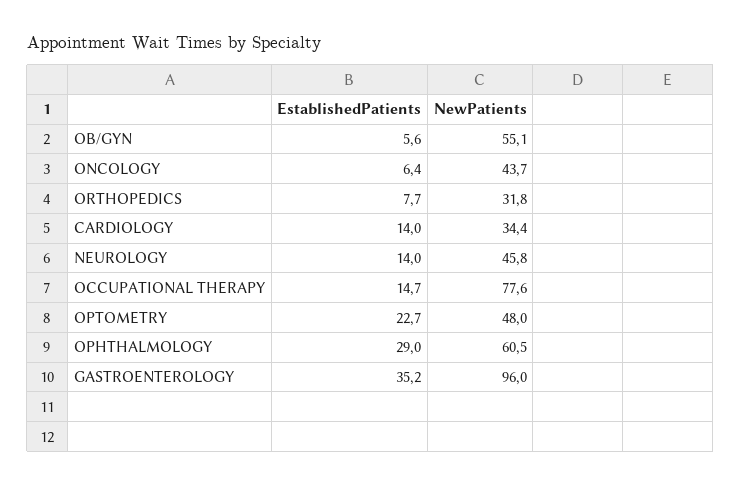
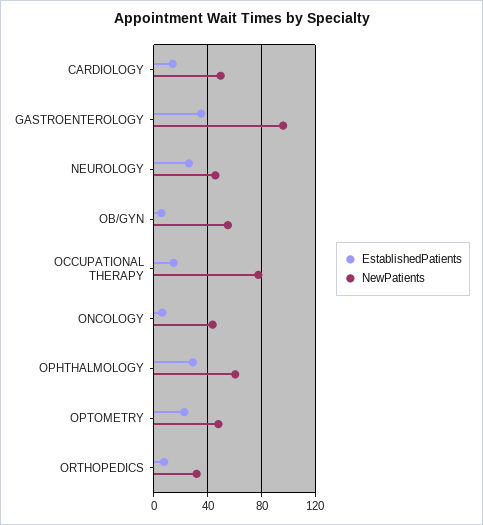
NewPatients, CARDIOLOGY: 34.4 -> 50
EstablishedPatients, NEUROLOGY: 14 -> 25

